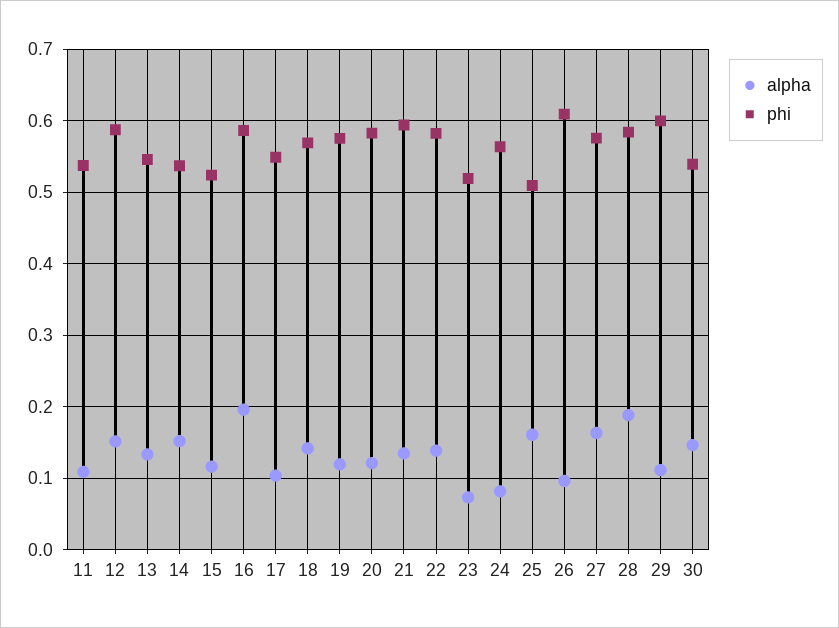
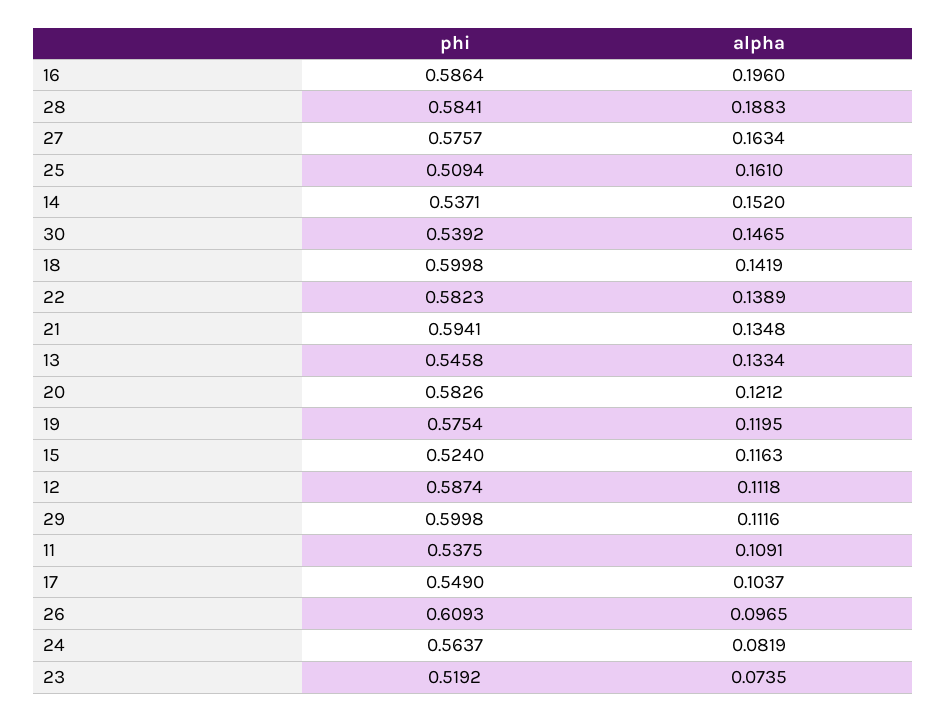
alpha, 12: 0.15 -> 0.1118
phi, 18: 0.57 -> 0.5998

